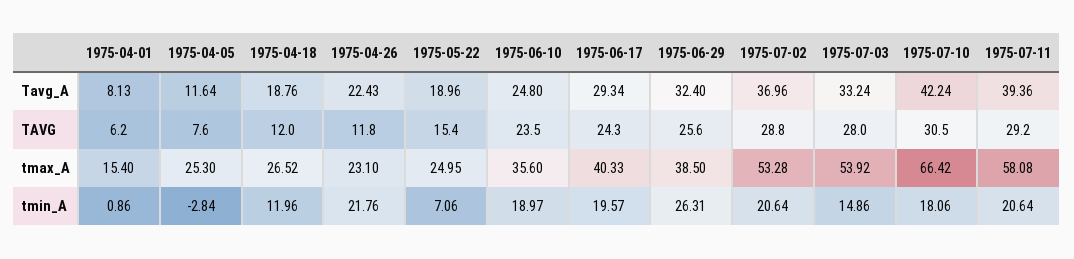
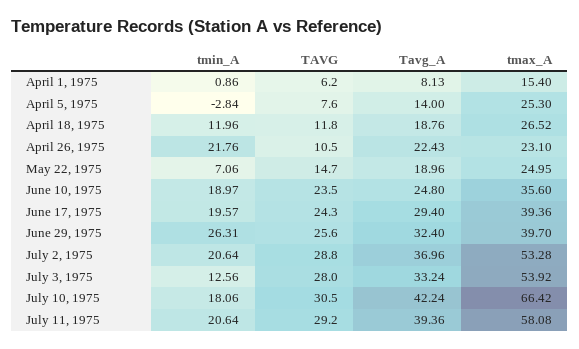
1975-04-05, Tavg_A: 11.64 -> 14
1975-06-17, Tavg_A: 29.34 -> 29.4
1975-04-18, TAVG: 12 -> 11.8
1975-04-26, TAVG: 11.8 -> 10.5
1975-05-22, TAVG: 15.4 -> 14.7
1975-06-17, tmax_A: 40.33 -> 39.36
1975-06-29, tmax_A: 38.5 -> 39.7
1975-07-03, tmin_A: 14.86 -> 12.56

